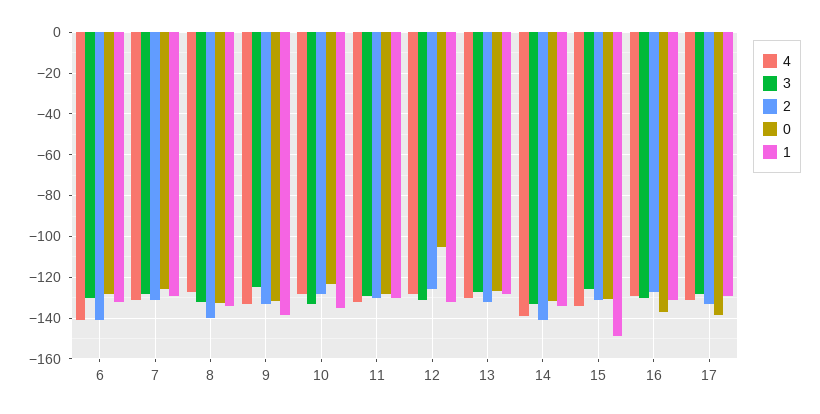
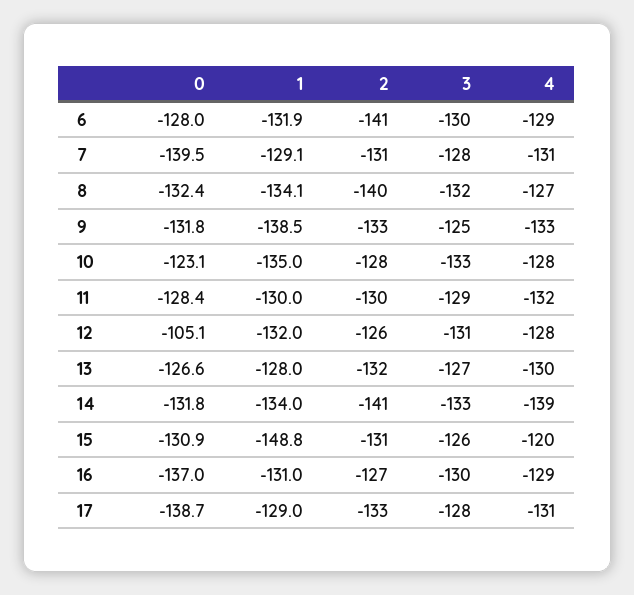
4, 6: -140 -> -129
0, 7: -125 -> -139.5
4, 15: -135 -> -120

